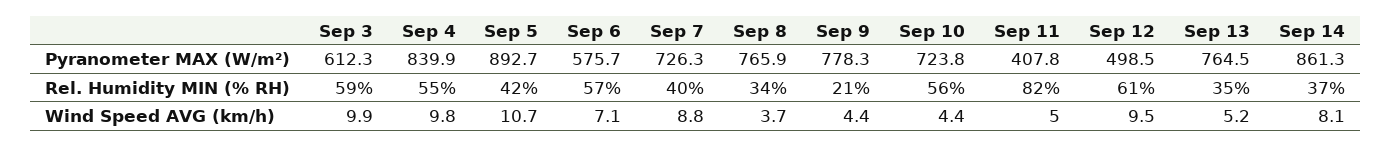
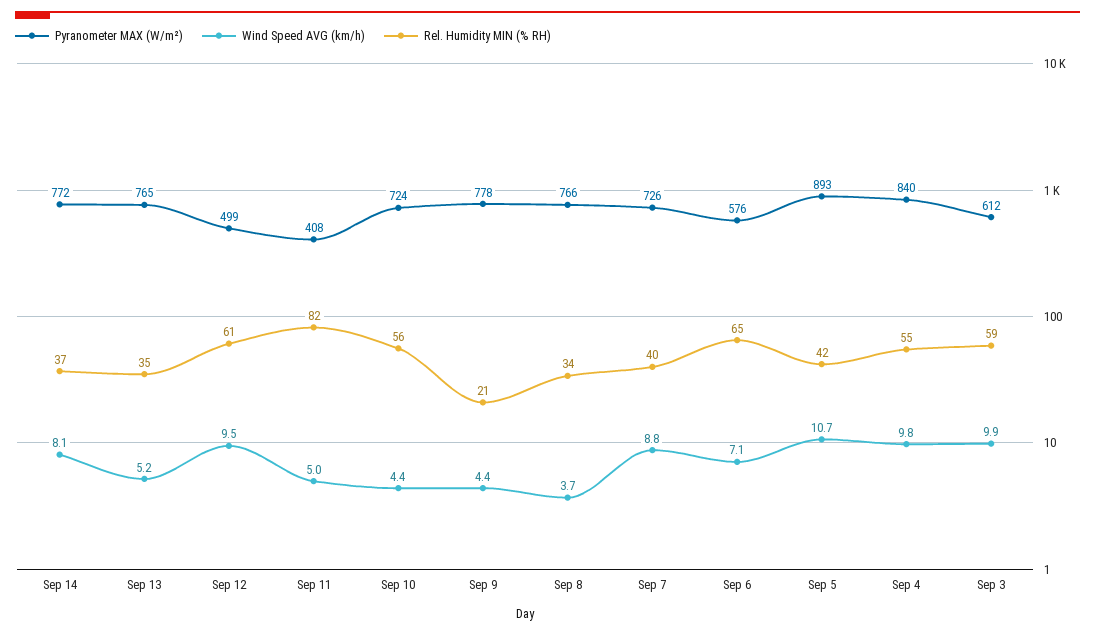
Pyranometer MAX (W/m²), Sep 14: 861.3 -> 772
Rel. Humidity MIN (% RH), Sep 6: 57 -> 65

